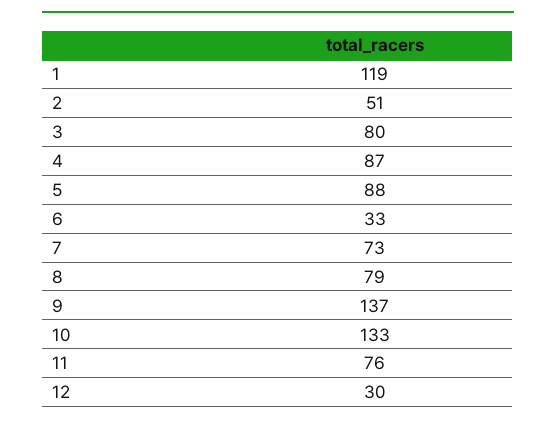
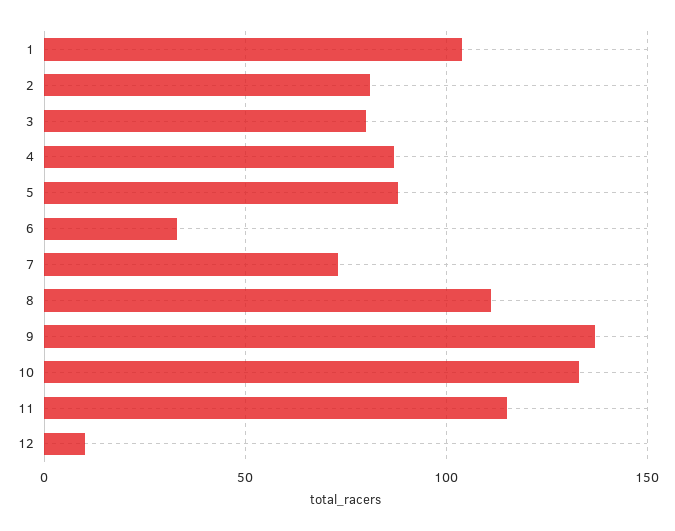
1: 119 -> 105
2: 51 -> 80
8: 79 -> 110
11: 76 -> 115
12: 30 -> 10

